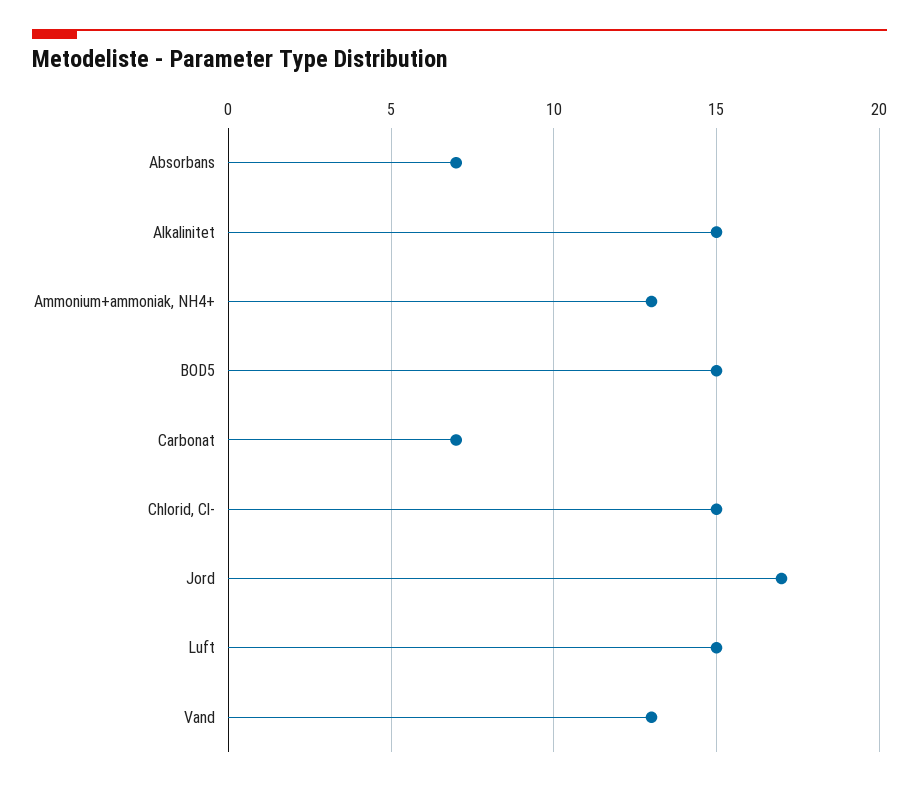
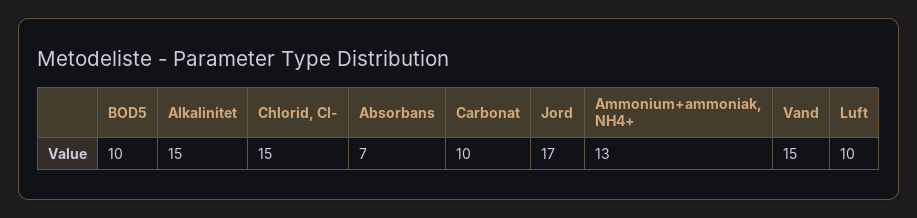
BOD5: 15 -> 10
Carbonat: 7 -> 10
Luft: 15 -> 10
Vand: 13 -> 15

